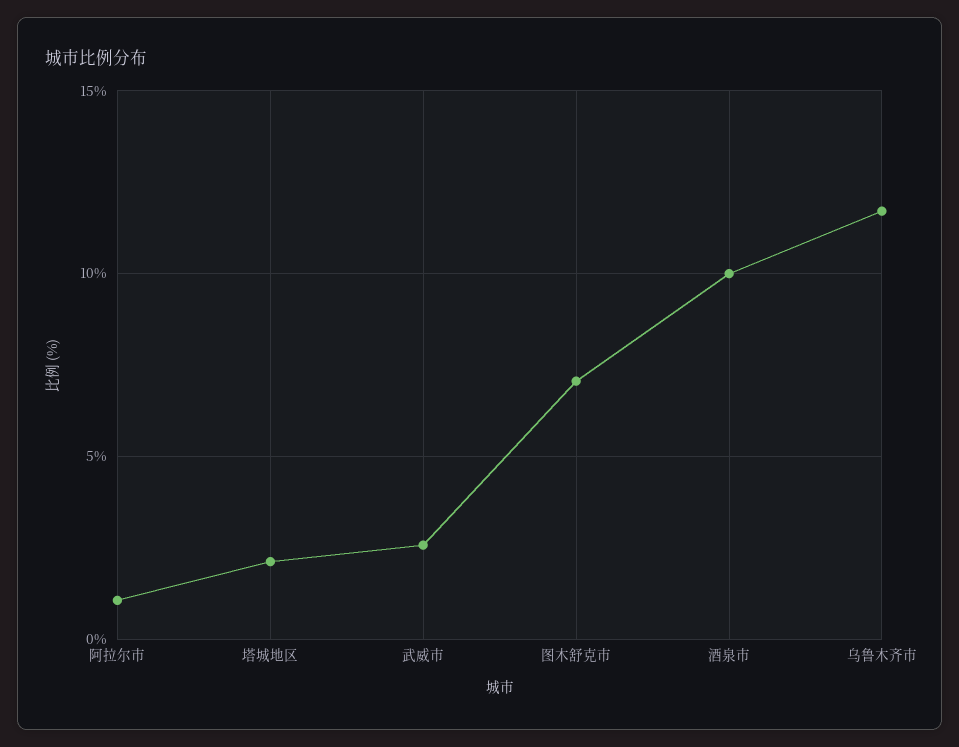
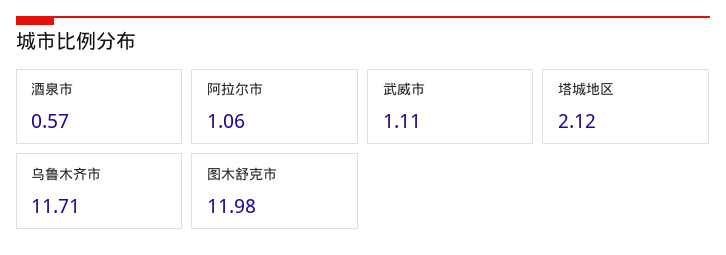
武威市: 2.5 -> 1.11
图木舒克市: 7 -> 11.98
酒泉市: 10 -> 0.57

